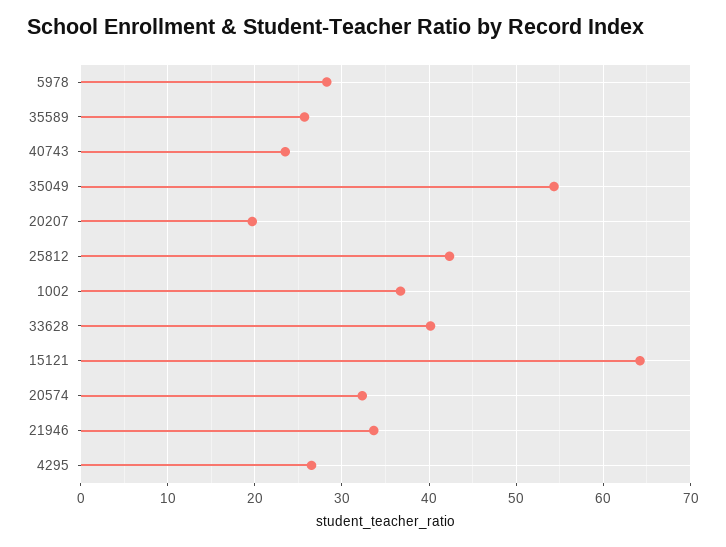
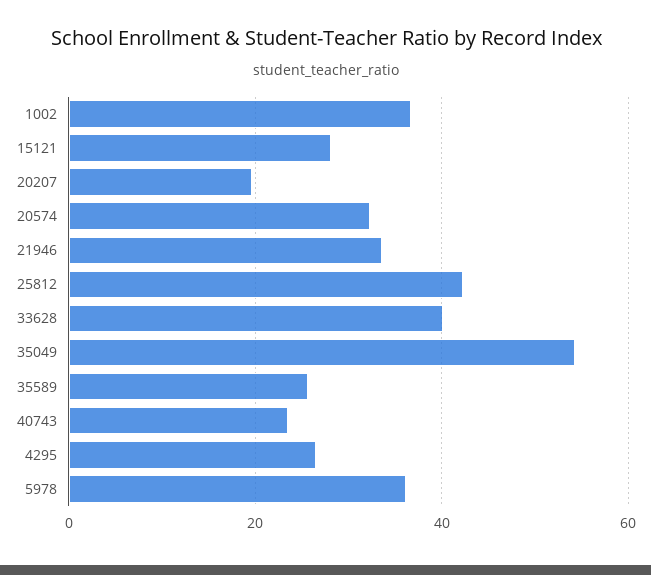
5978: 28 -> 36
15121: 64 -> 28

